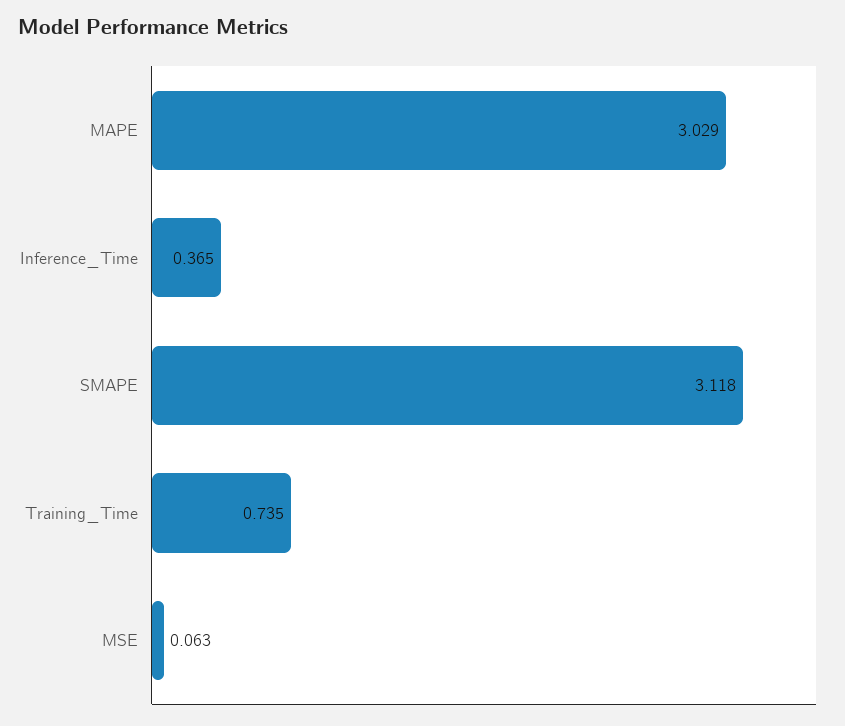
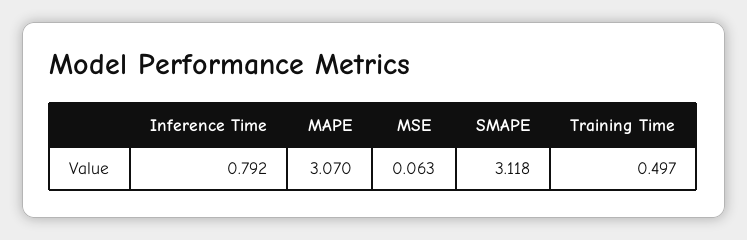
MAPE: 3.029 -> 3.07
Inference_Time: 0.365 -> 0.792
Training_Time: 0.735 -> 0.497

